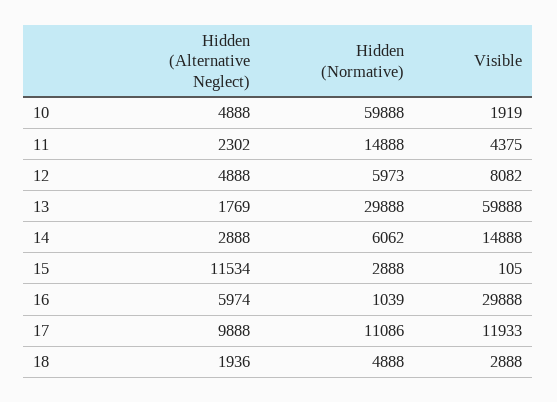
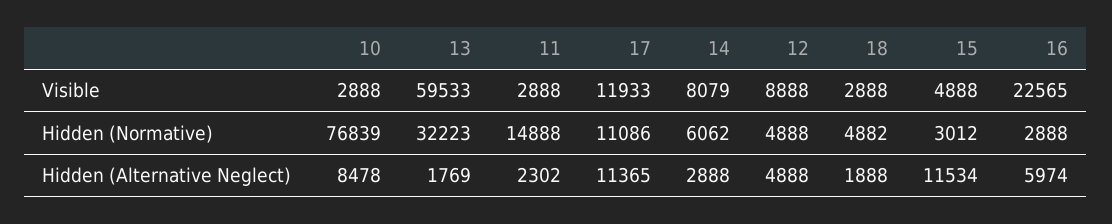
Hidden (Alternative Neglect), 10: 4888 -> 8478
Hidden (Normative), 10: 59888 -> 76839
Visible, 10: 1919 -> 2888
Visible, 11: 4375 -> 2888
Hidden (Normative), 12: 5973 -> 4888
Visible, 12: 8082 -> 8888
Hidden (Normative), 13: 29888 -> 32223
Visible, 13: 59888 -> 59533
Visible, 14: 14888 -> 8079
Hidden (Normative), 15: 2888 -> 3012
Visible, 15: 105 -> 4888
Hidden (Normative), 16: 1039 -> 2888
Visible, 16: 29888 -> 22565
Hidden (Alternative Neglect), 17: 9888 -> 11365
Hidden (Alternative Neglect), 18: 1936 -> 1888
Hidden (Normative), 18: 4888 -> 4882

